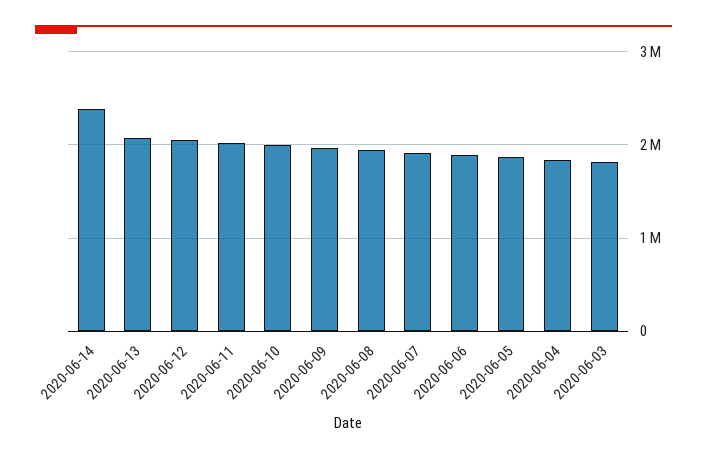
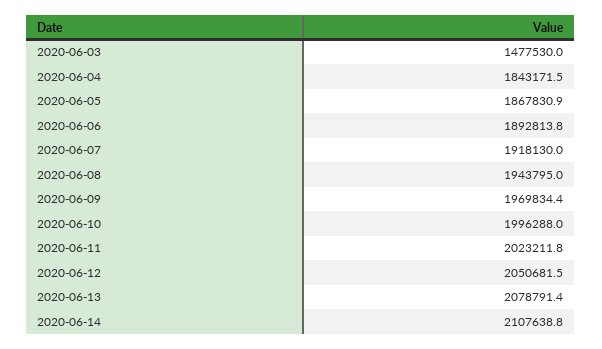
2020-06-14: 2400000 -> 2107638.8
2020-06-03: 1800000 -> 1477530

